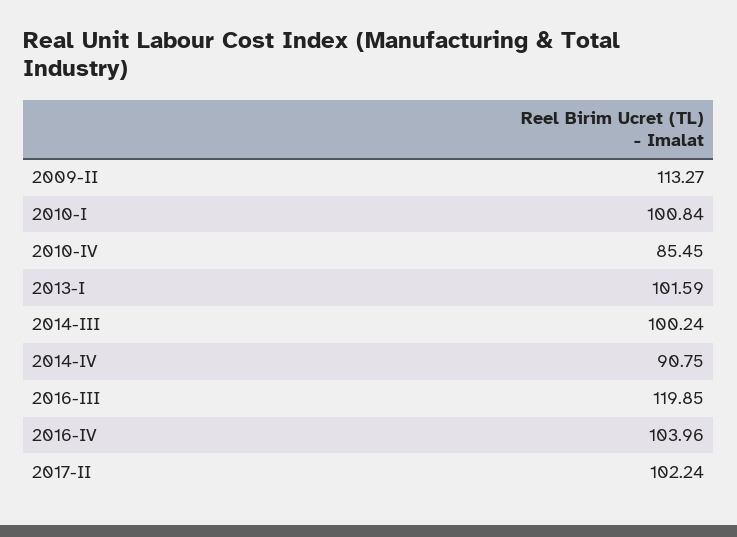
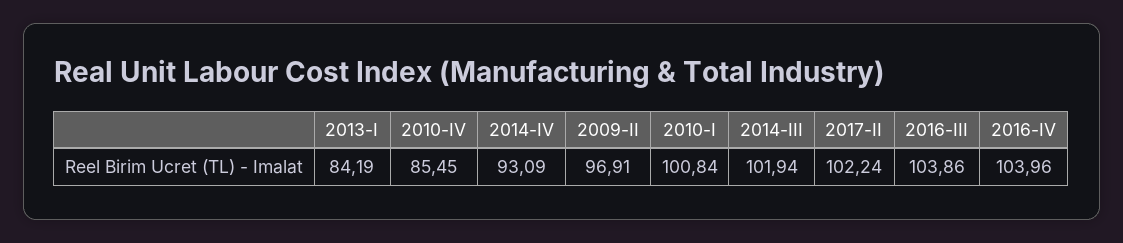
2009-II: 113.27 -> 96.91
2013-I: 101.59 -> 84.19
2014-III: 100.24 -> 101.94
2014-IV: 90.75 -> 93.09
2016-III: 119.85 -> 103.86

